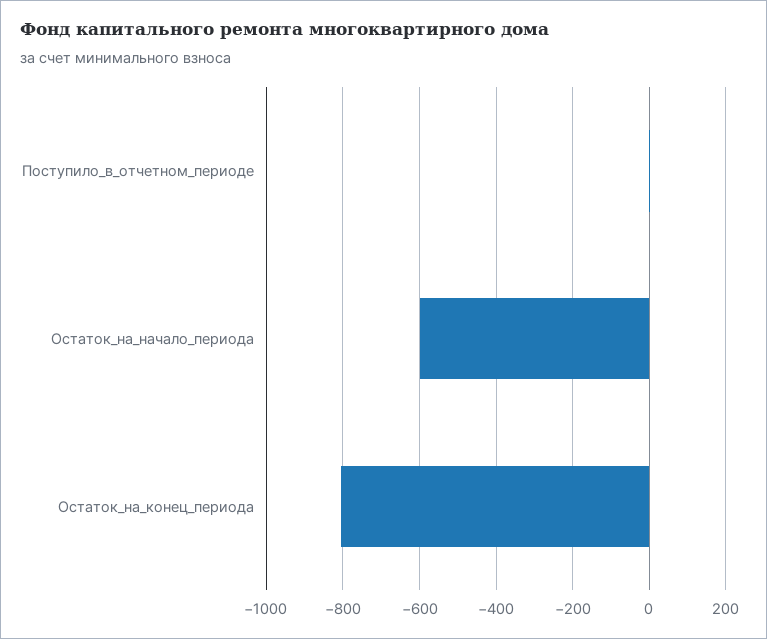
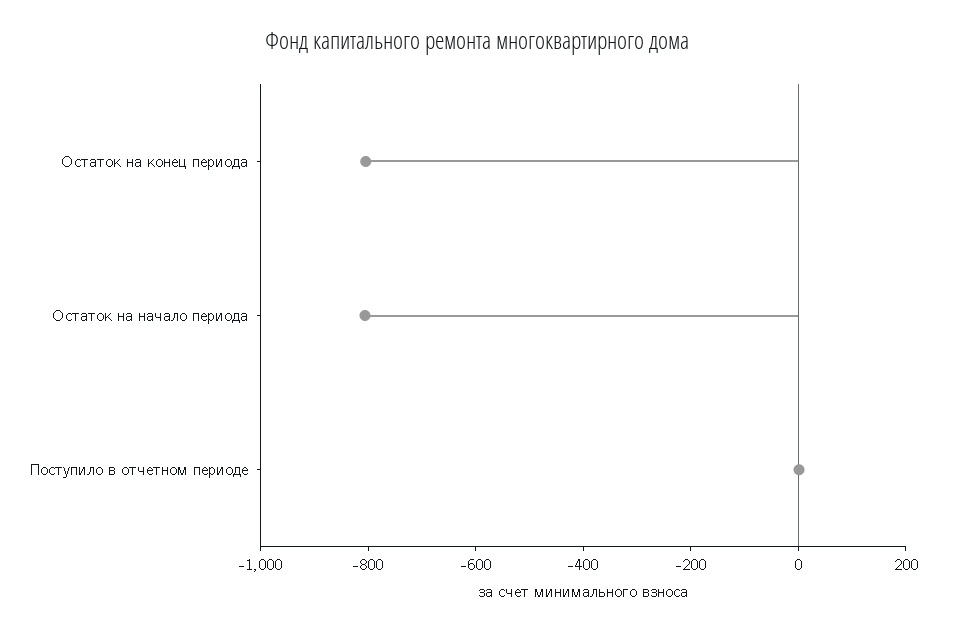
Остаток_на_начало_периода: -600 -> -800

